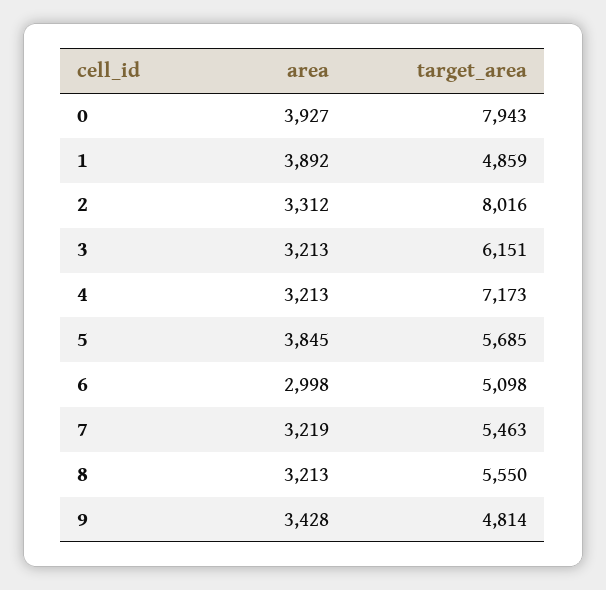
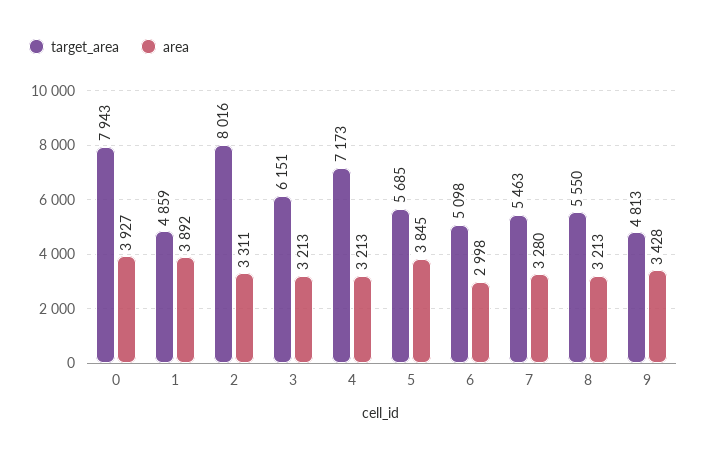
area, 2: 3312 -> 3311
area, 7: 3219 -> 3280
target_area, 9: 4814 -> 4813

